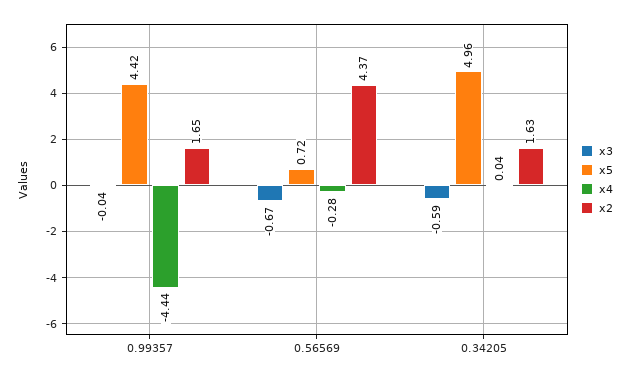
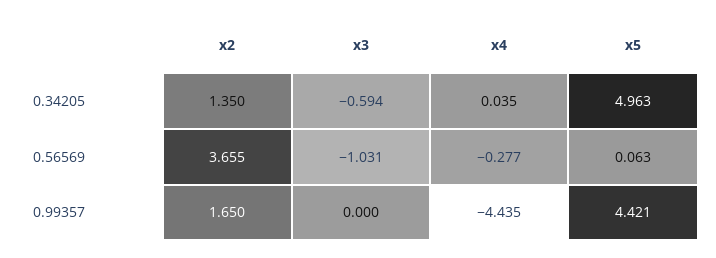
x3, 0.99357: -0.04 -> 0
x3, 0.56569: -0.67 -> -1.031
x5, 0.56569: 0.72 -> 0.063
x2, 0.56569: 4.37 -> 3.655
x2, 0.34205: 1.63 -> 1.35

